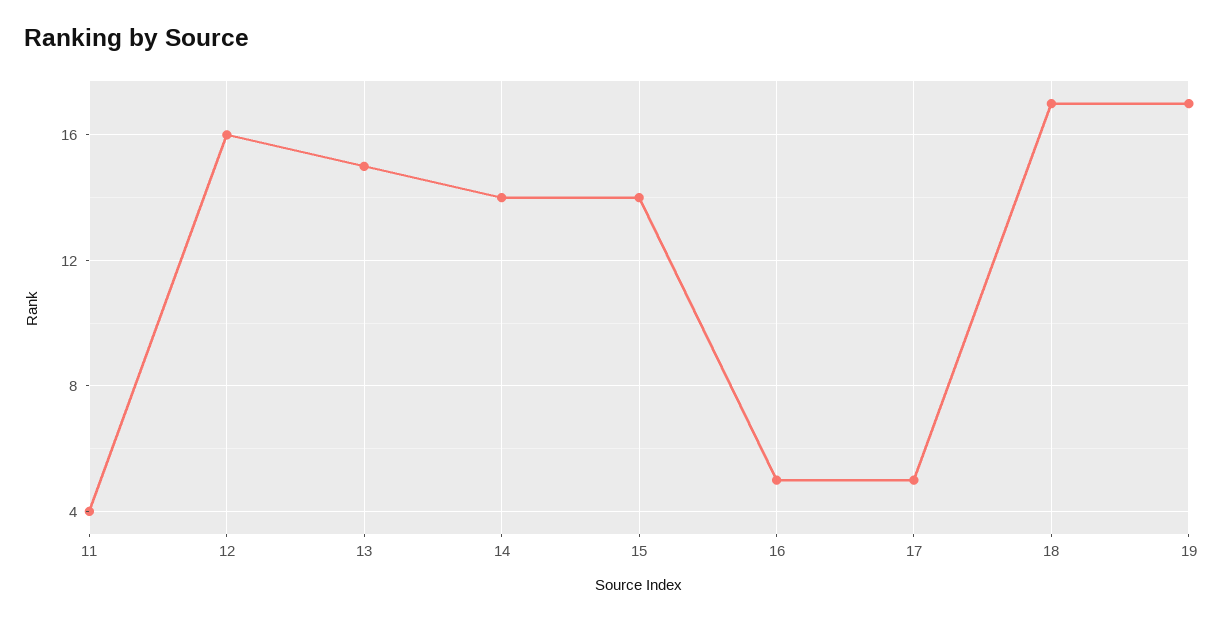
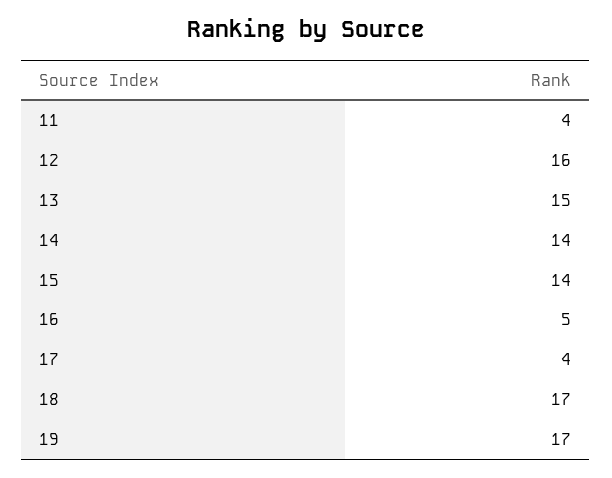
17: 5 -> 4

